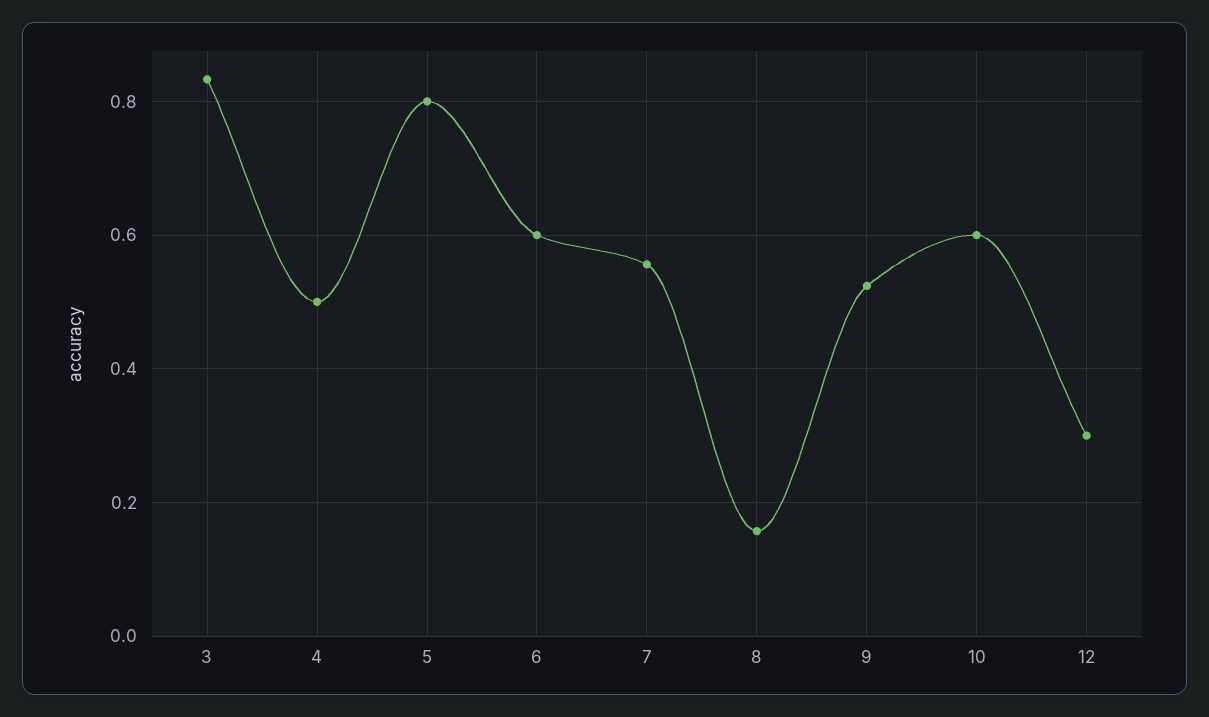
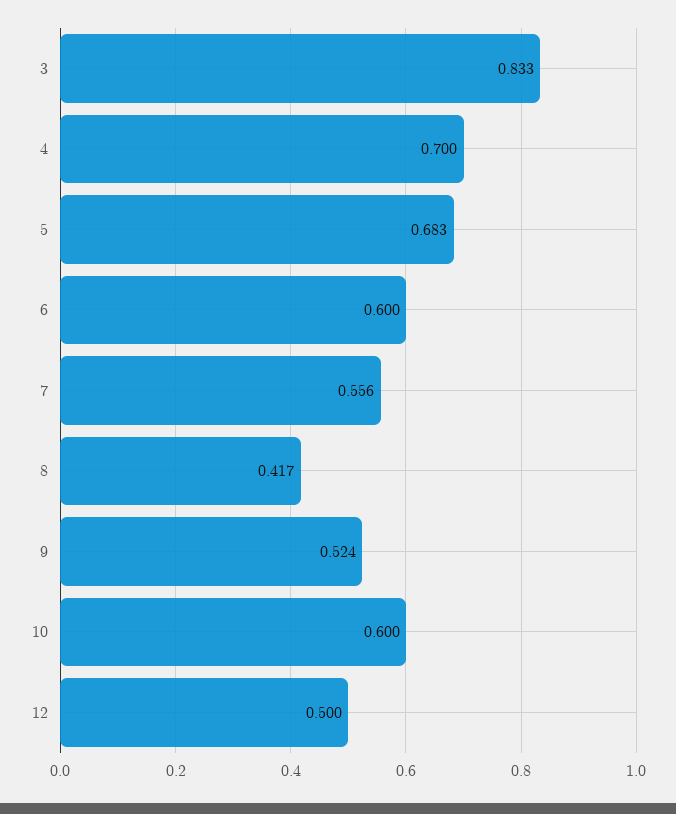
4: 0.5 -> 0.7
5: 0.8 -> 0.683
8: 0.16 -> 0.417
12: 0.3 -> 0.5

